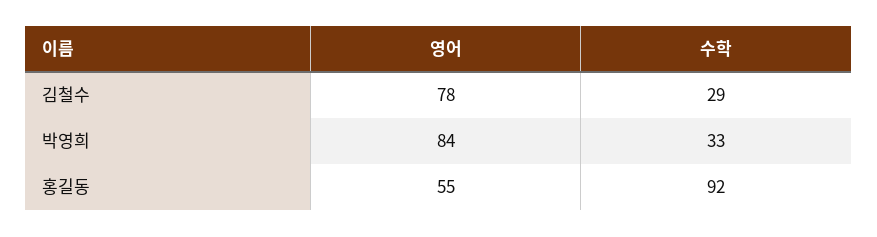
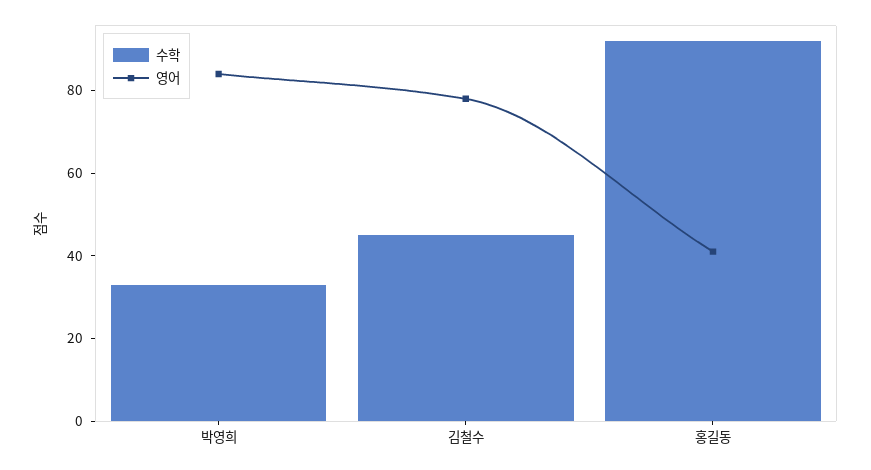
수학, 김철수: 29 -> 45
영어, 홍길동: 55 -> 40

